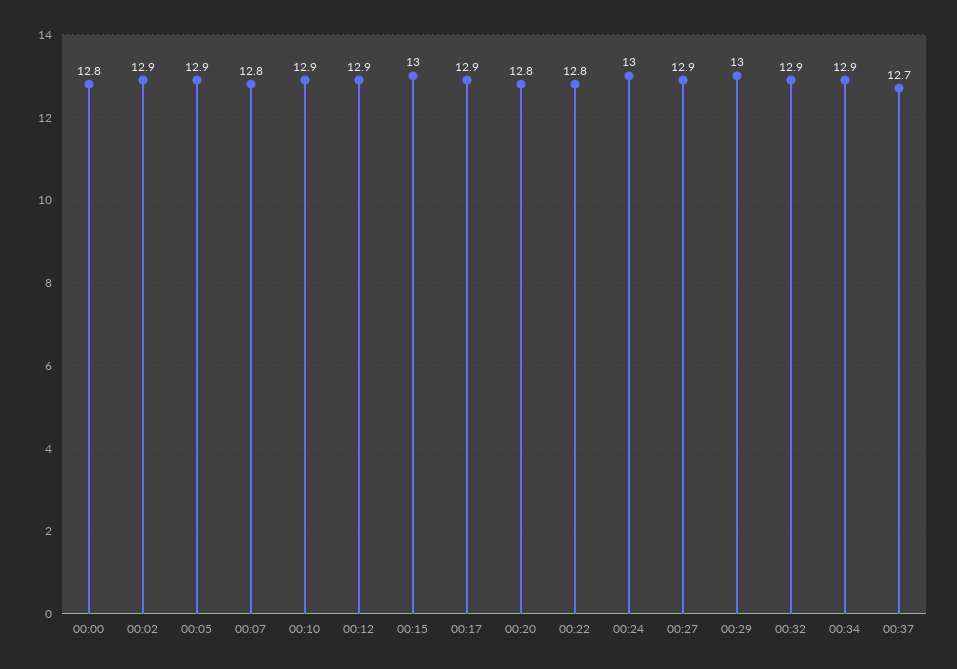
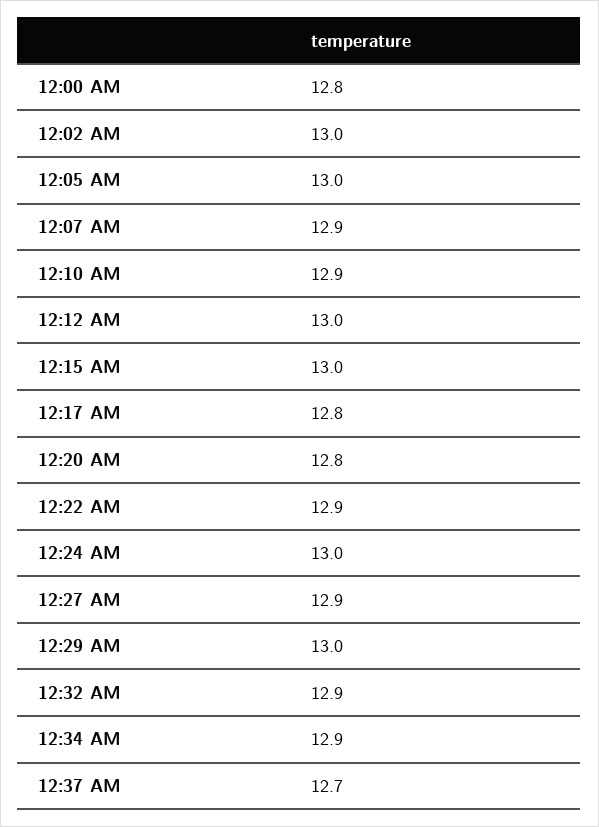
00:02: 12.9 -> 13
00:05: 12.9 -> 13
00:07: 12.8 -> 12.9
00:12: 12.9 -> 13
00:17: 12.9 -> 12.8
00:22: 12.8 -> 12.9

